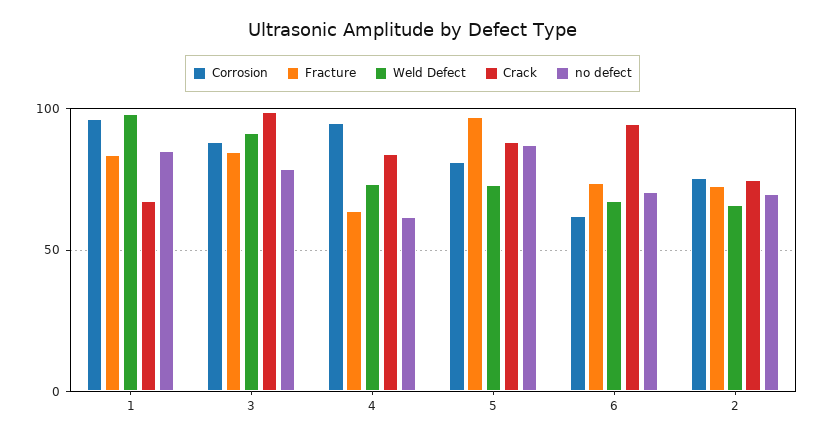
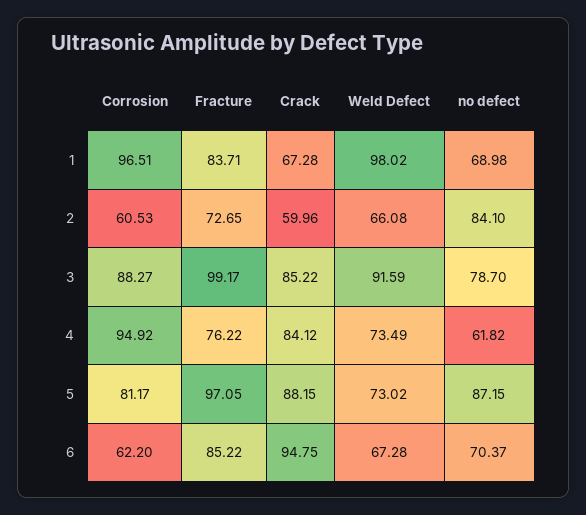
no defect, 1: 85 -> 68.98
Fracture, 3: 85 -> 99.17
Crack, 3: 100 -> 85.22
Fracture, 4: 65 -> 76.22
Fracture, 6: 75 -> 85.22
Corrosion, 2: 75 -> 60.53
Crack, 2: 75 -> 59.96
no defect, 2: 70 -> 84.1

